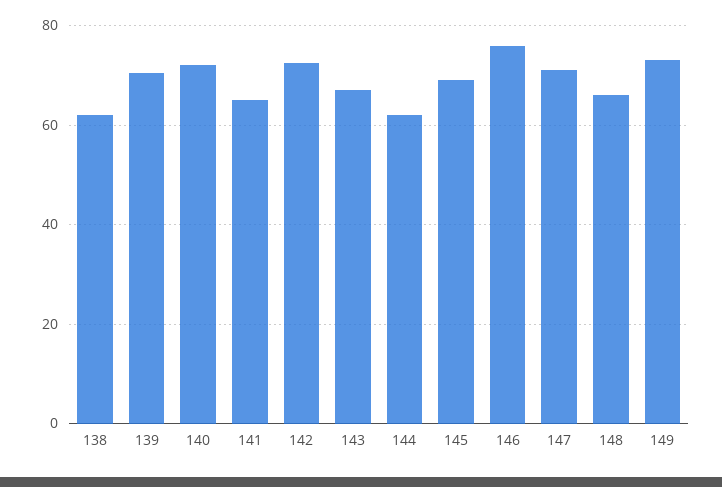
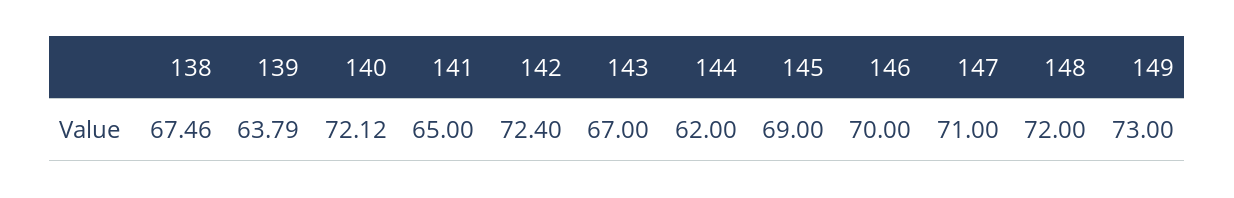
138: 62 -> 67.46
139: 70 -> 63.79
146: 76 -> 70
148: 66 -> 72

